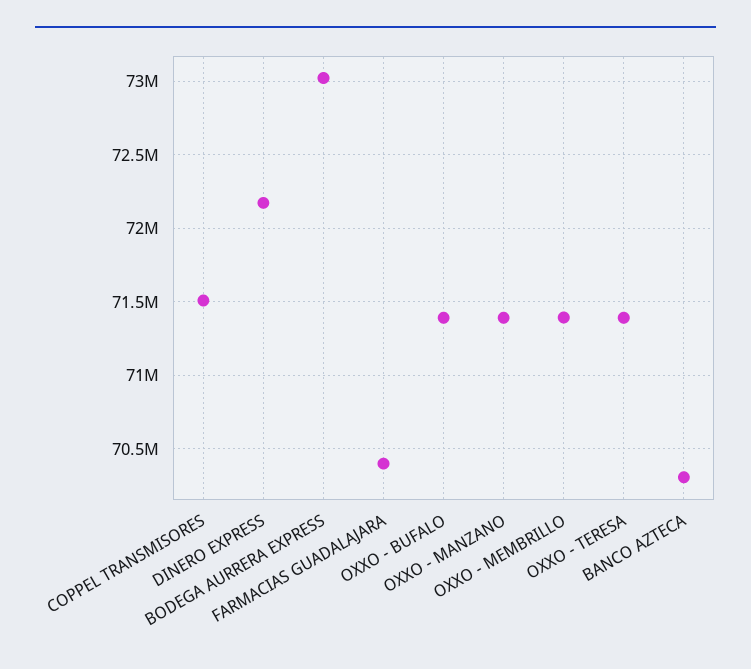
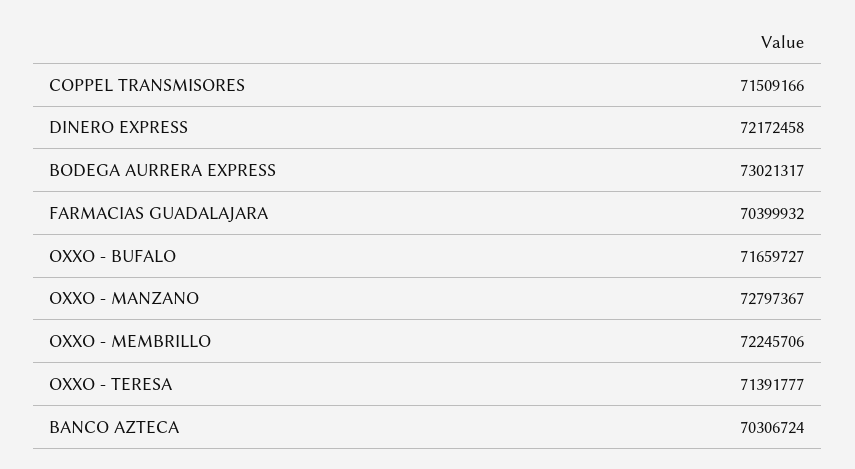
OXXO - BUFALO: 71400000 -> 71659727
OXXO - MANZANO: 71400000 -> 72797367
OXXO - MEMBRILLO: 71400000 -> 72245706

